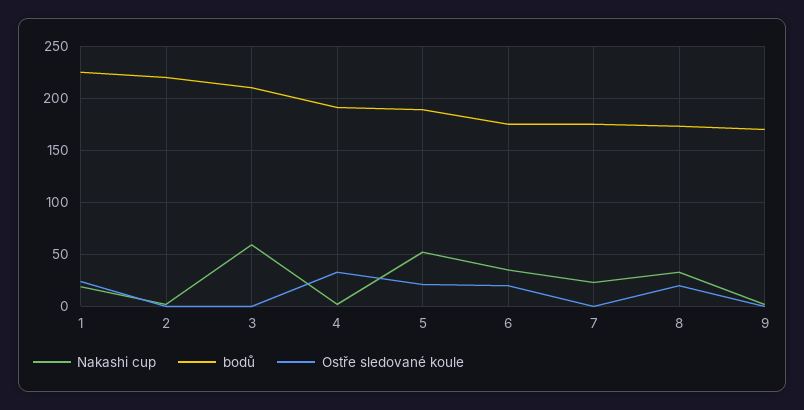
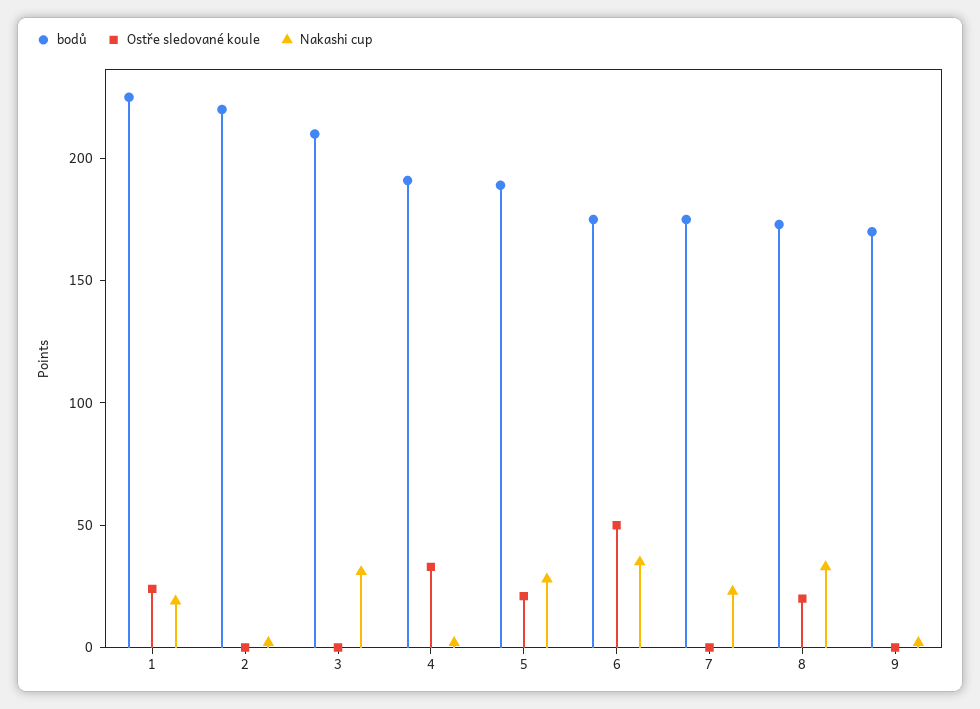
Nakashi cup, 3: 60 -> 30
Nakashi cup, 5: 50 -> 30
Ostře sledované koule, 6: 20 -> 50

